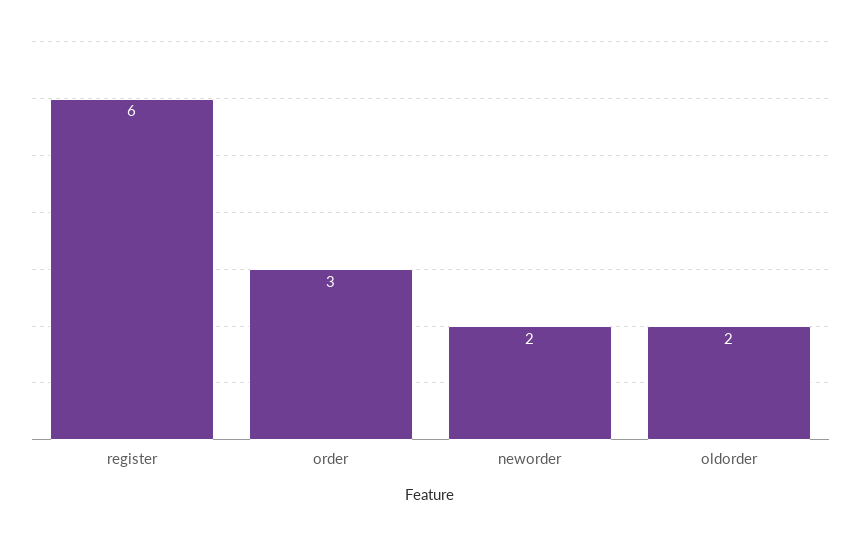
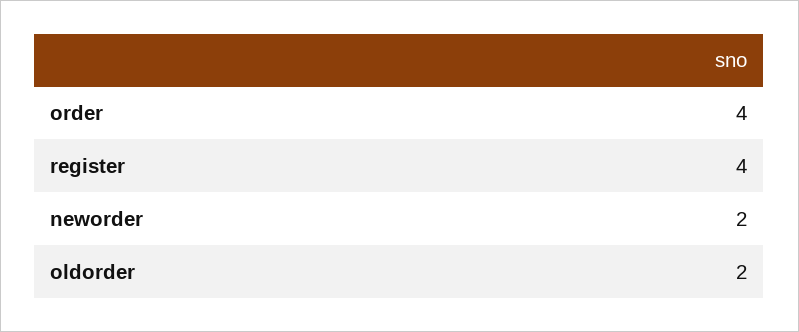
register: 6 -> 4
order: 3 -> 4

